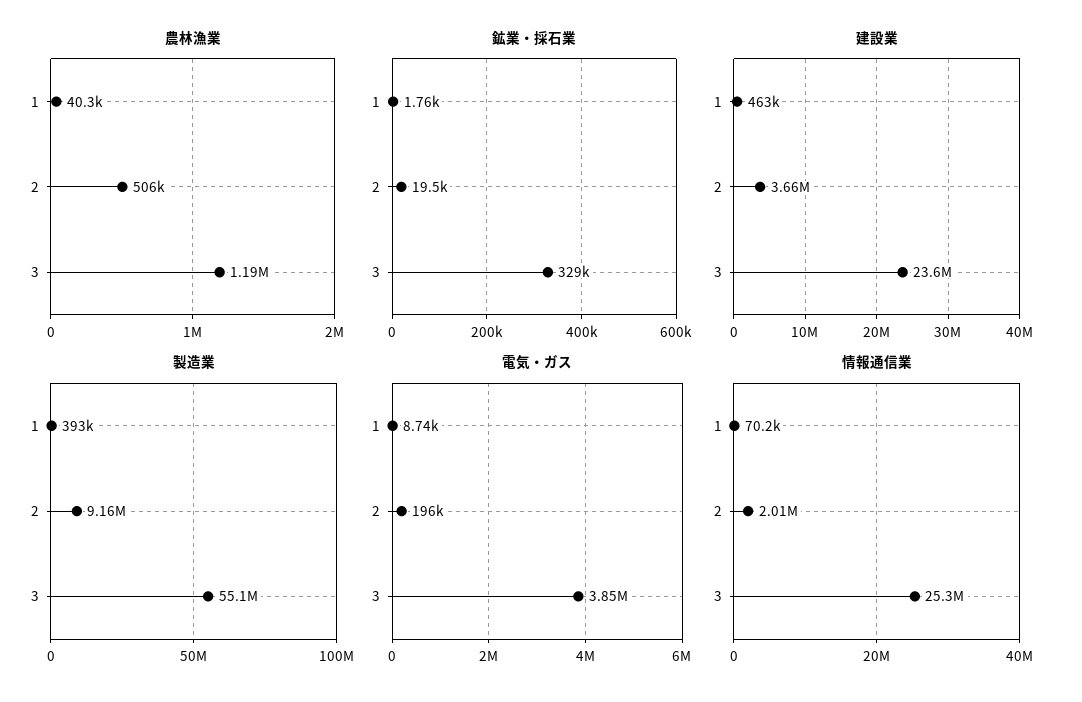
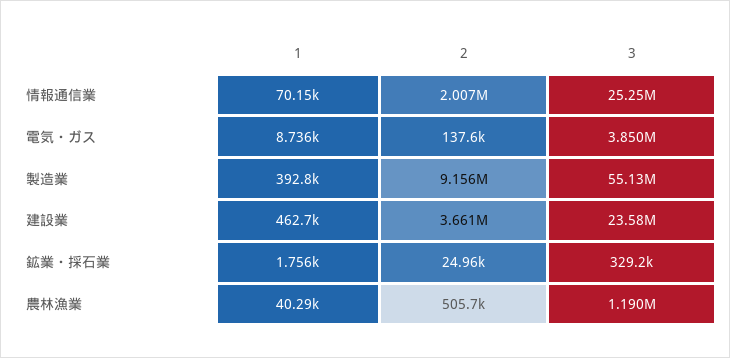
鉱業・採石業, 2: 19500 -> 24960
電気・ガス, 2: 196000 -> 137600

